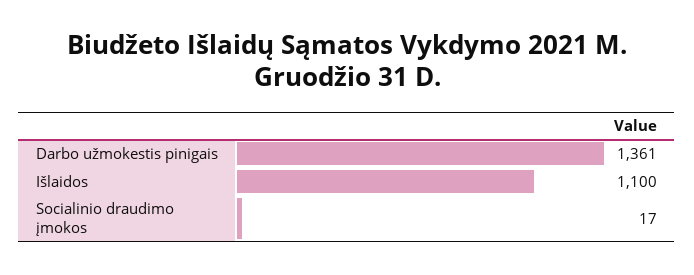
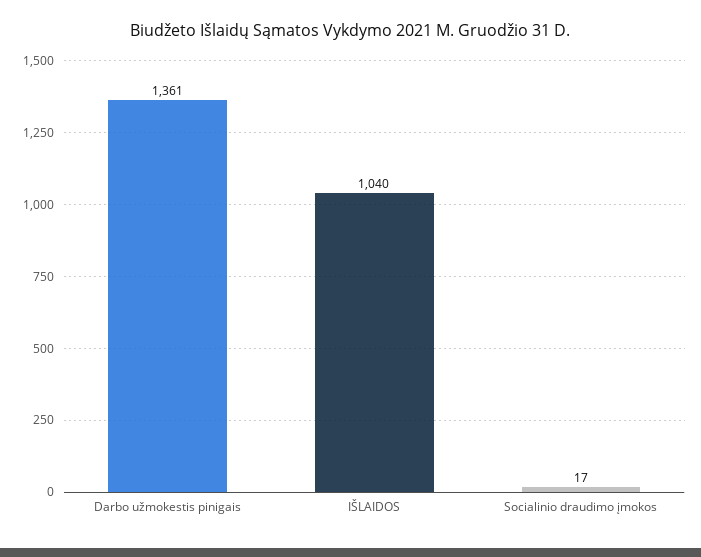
Išlaidos: 1100 -> 1040

